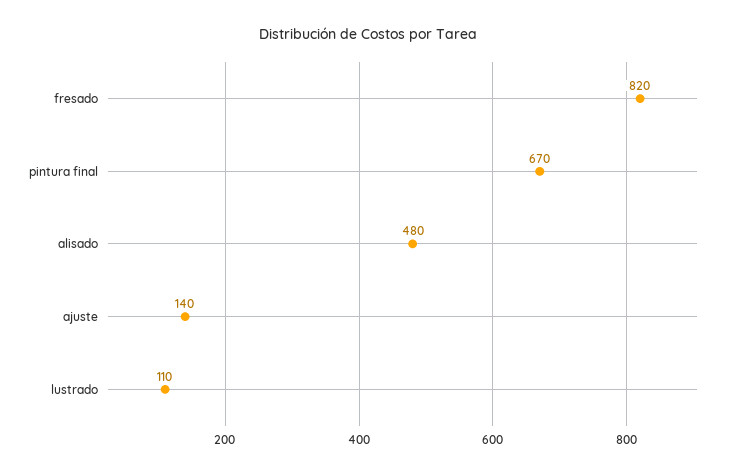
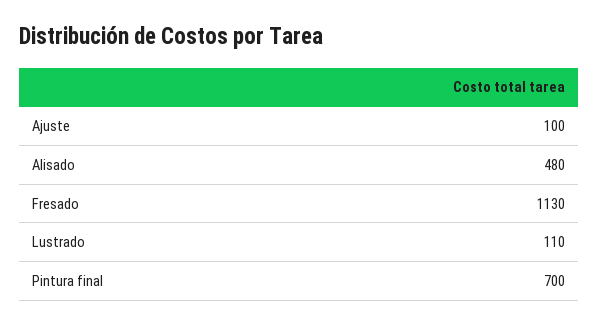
fresado: 820 -> 1130
pintura final: 670 -> 700
ajuste: 140 -> 100

